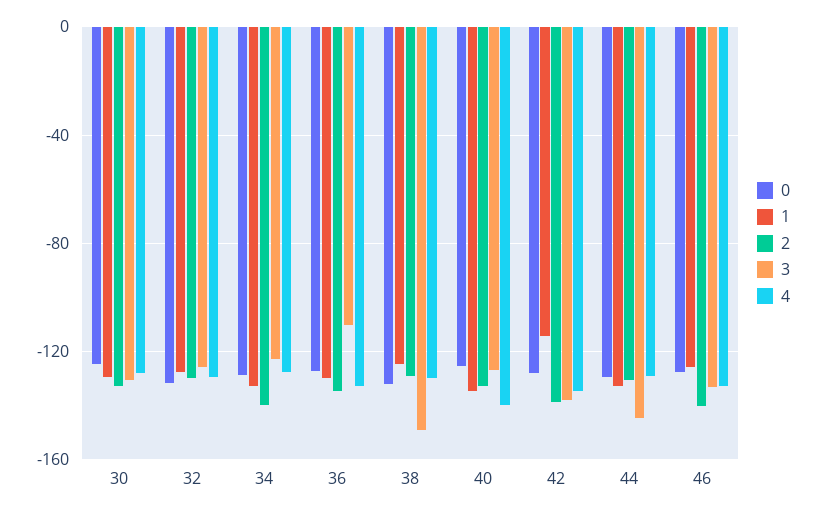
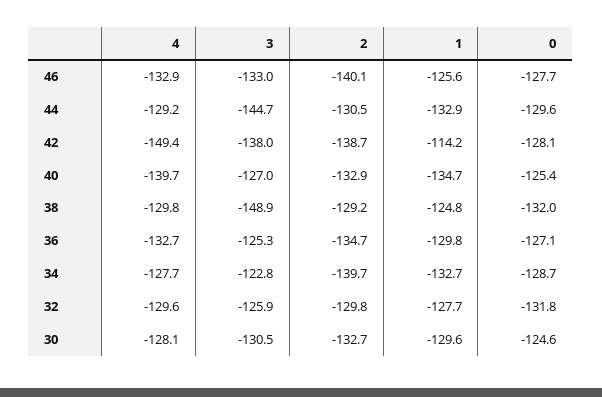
3, 36: -110 -> -125.3
4, 42: -135 -> -149.4

